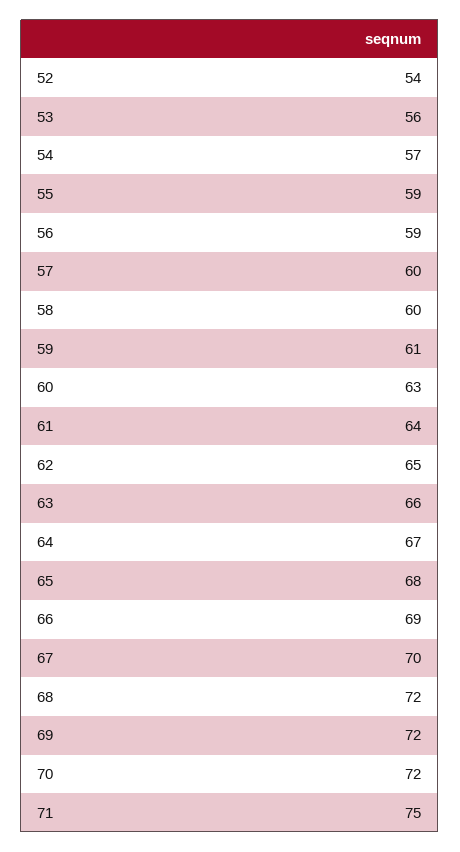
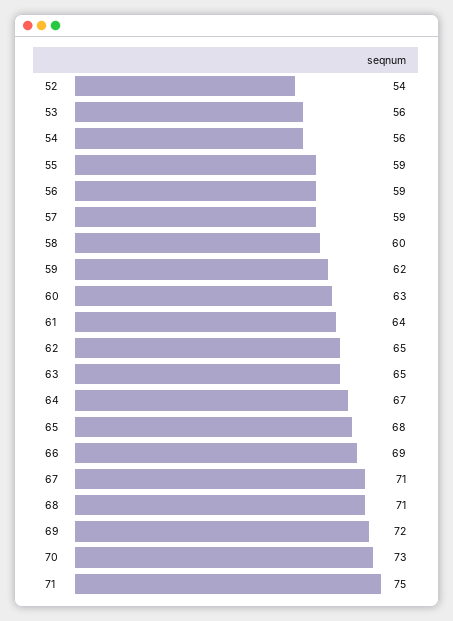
54: 57 -> 56
57: 60 -> 59
59: 61 -> 62
63: 66 -> 65
67: 70 -> 71
68: 72 -> 71
70: 72 -> 73

